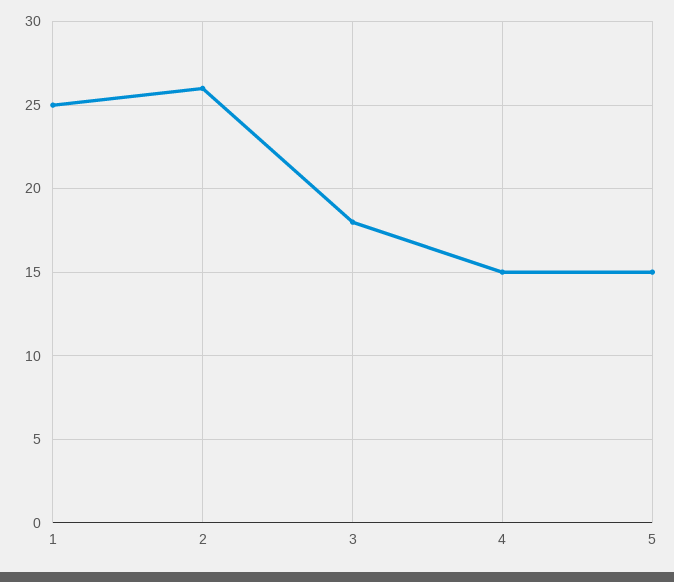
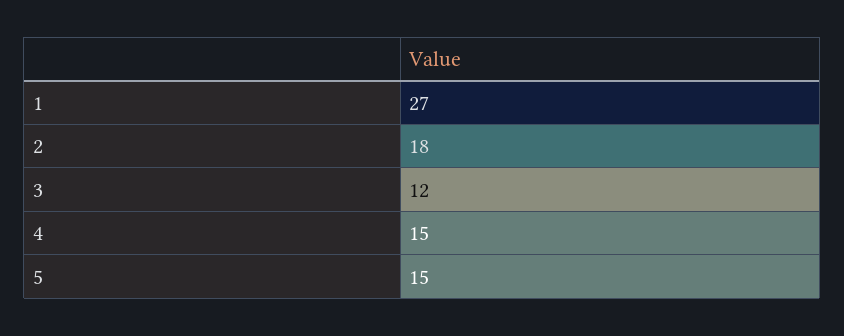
1: 25 -> 27
2: 26 -> 18
3: 18 -> 12

